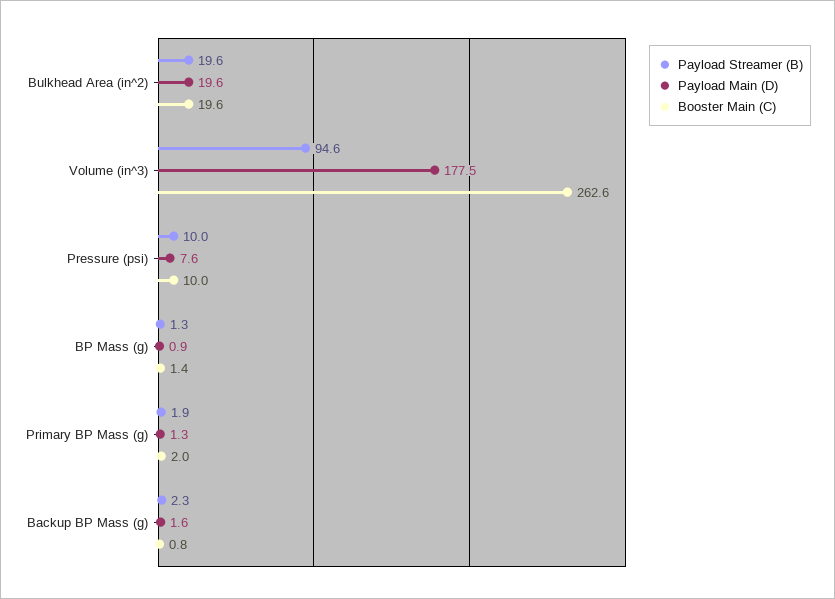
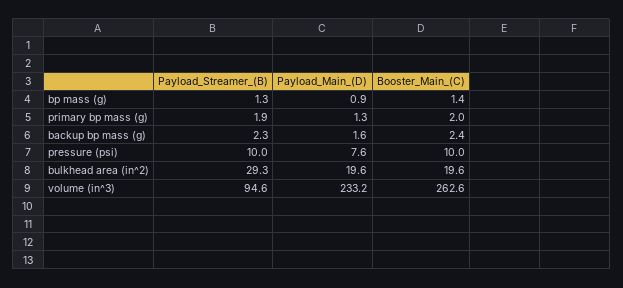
Payload Streamer (B), Bulkhead Area (in^2): 19.6 -> 29.3
Payload Main (D), Volume (in^3): 177.5 -> 233.2
Booster Main (C), Backup BP Mass (g): 0.8 -> 2.4

